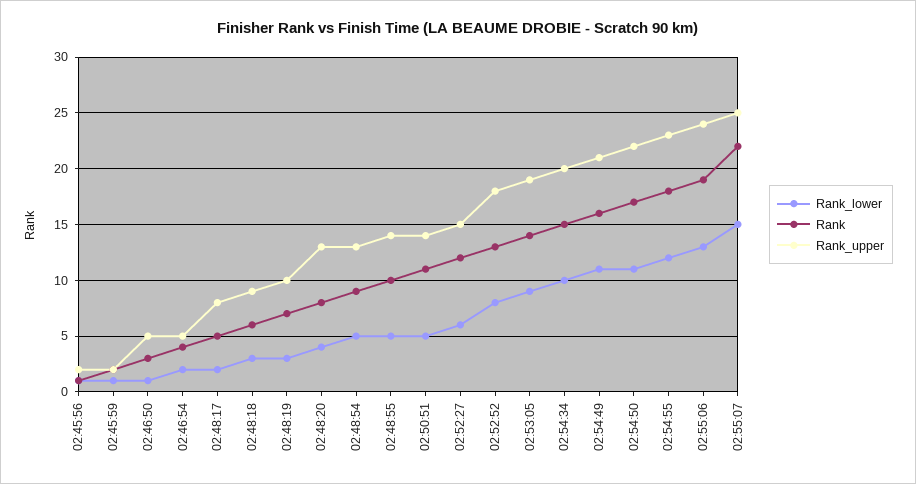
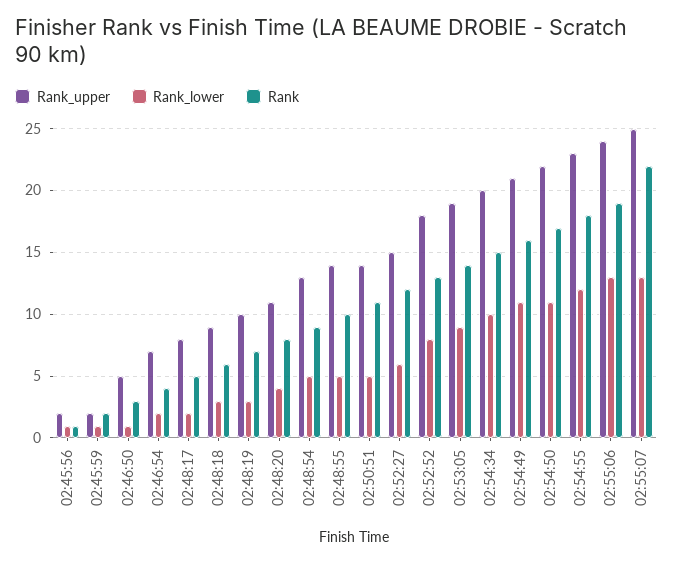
Rank_upper, 02:46:54: 5 -> 7
Rank_upper, 02:48:20: 13 -> 11
Rank_lower, 02:55:07: 15 -> 13

